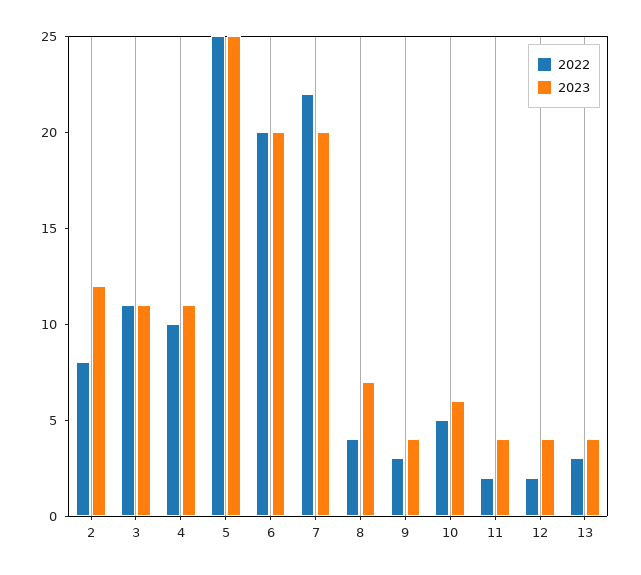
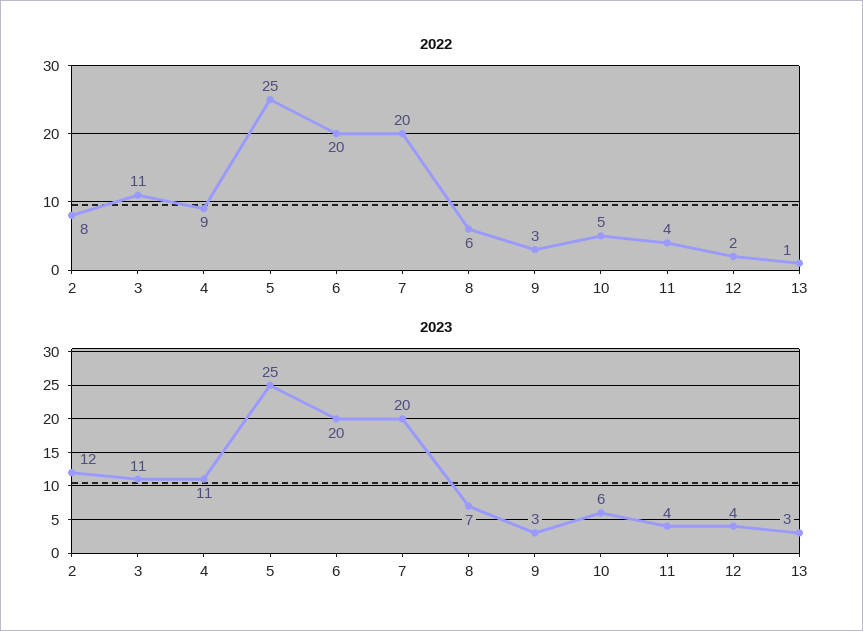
2022, 4: 10 -> 9
2022, 7: 22 -> 20
2022, 8: 4 -> 6
2023, 9: 4 -> 3
2022, 11: 2 -> 4
2022, 13: 3 -> 1
2023, 13: 4 -> 3

